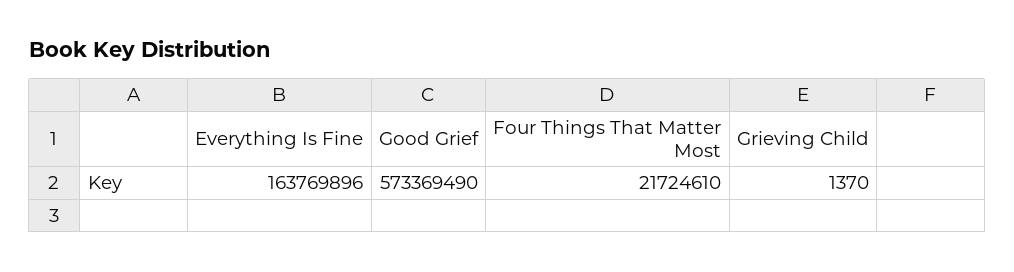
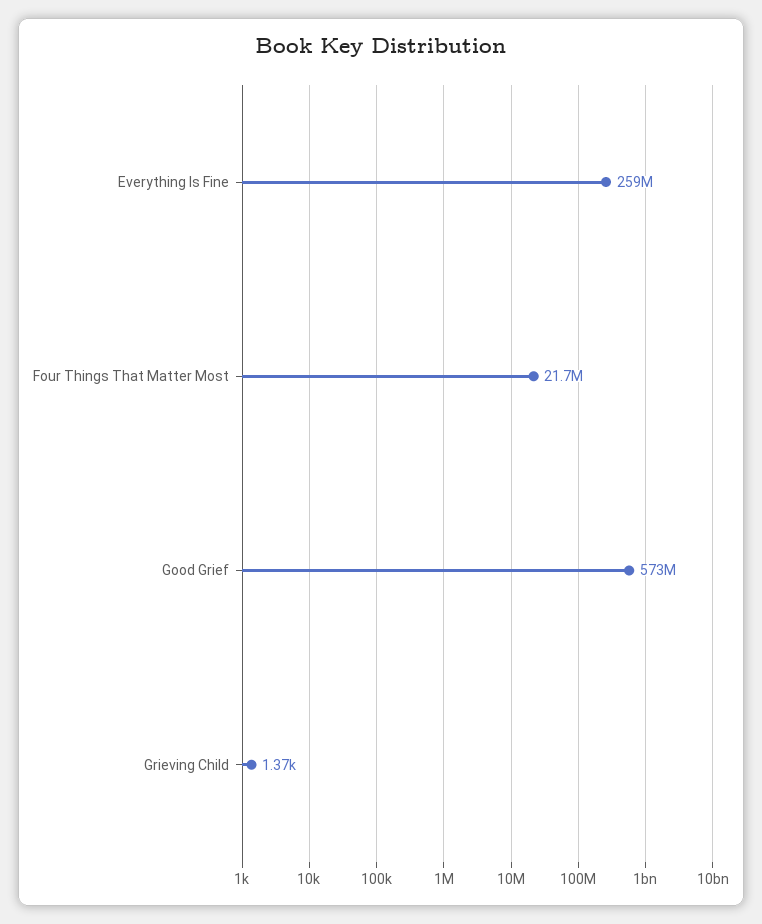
Everything Is Fine: 163769896 -> 259000000

